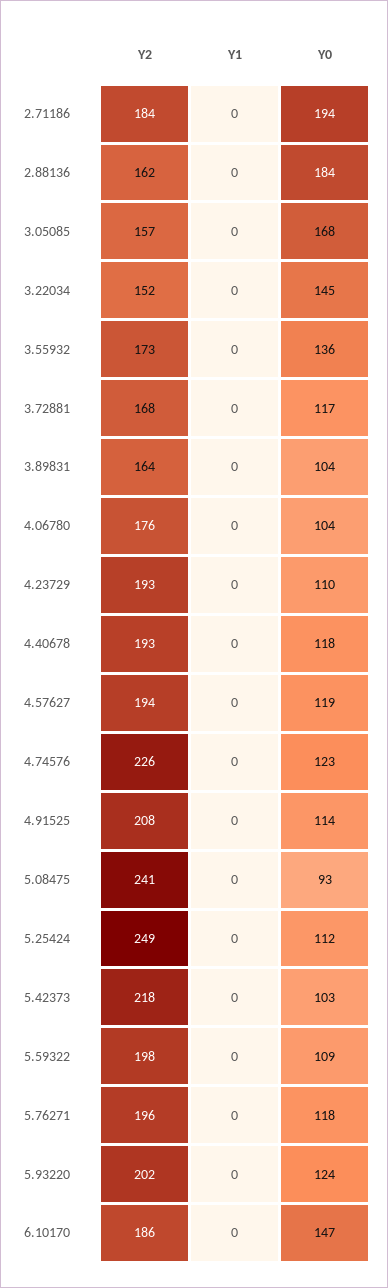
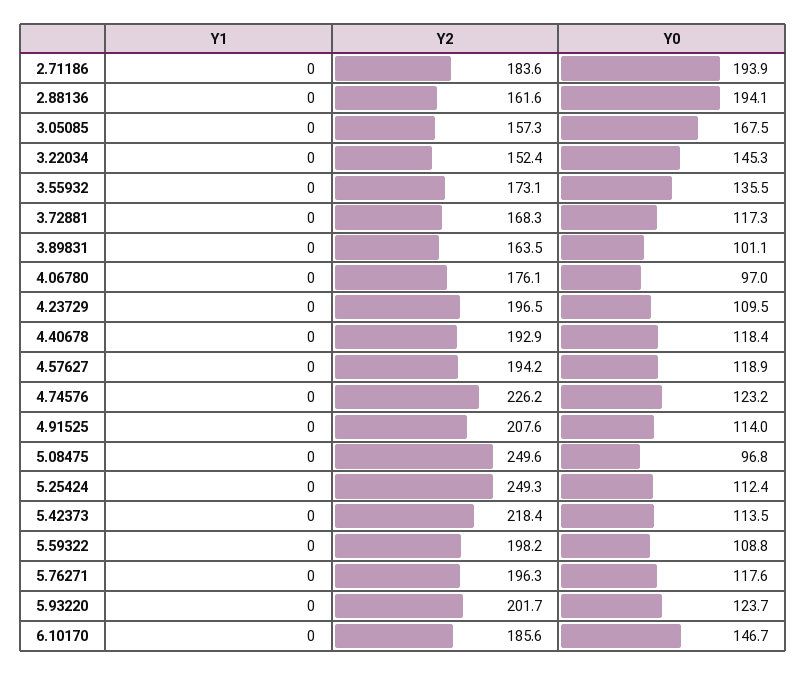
Y0, 2.88136: 184 -> 194.1
Y0, 3.89831: 104 -> 101.1
Y0, 4.06780: 104 -> 97
Y2, 4.23729: 193 -> 196.5
Y2, 5.08475: 241 -> 249.6
Y0, 5.08475: 93 -> 96.8
Y0, 5.42373: 103 -> 113.5

